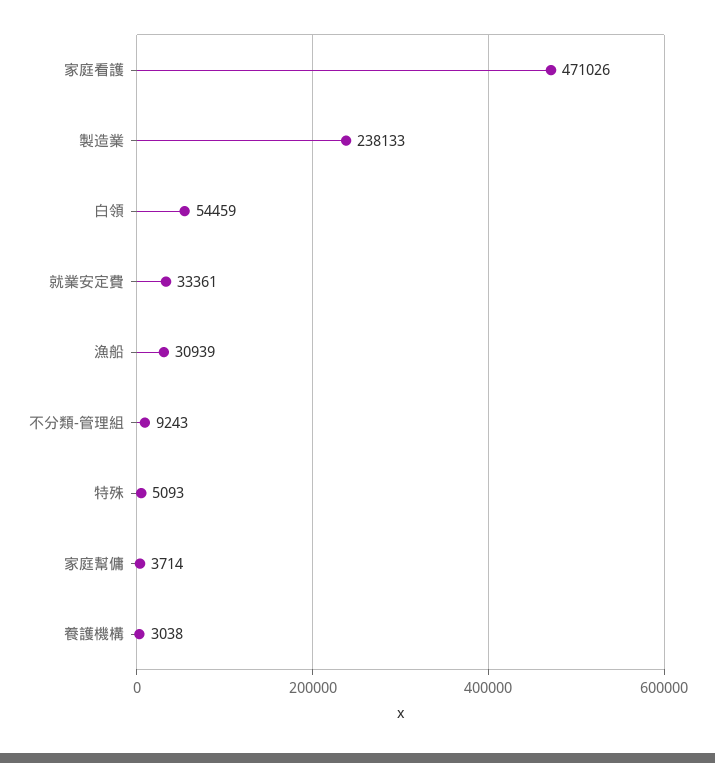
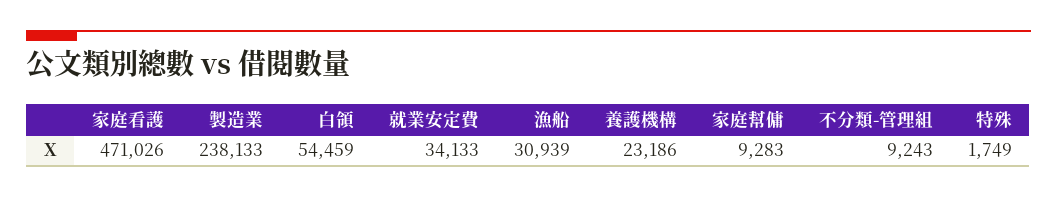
就業安定費: 33361 -> 34133
特殊: 5093 -> 1749
家庭幫傭: 3714 -> 9283
養護機構: 3038 -> 23186

